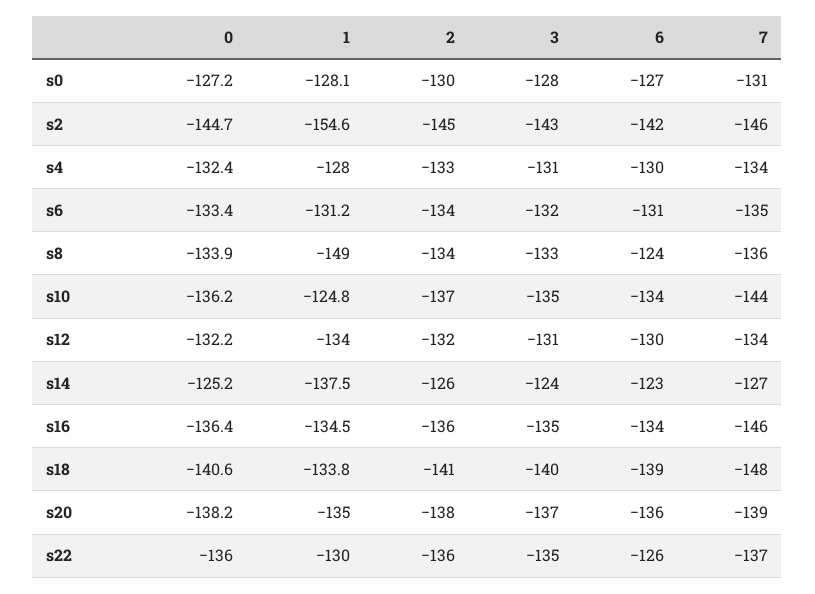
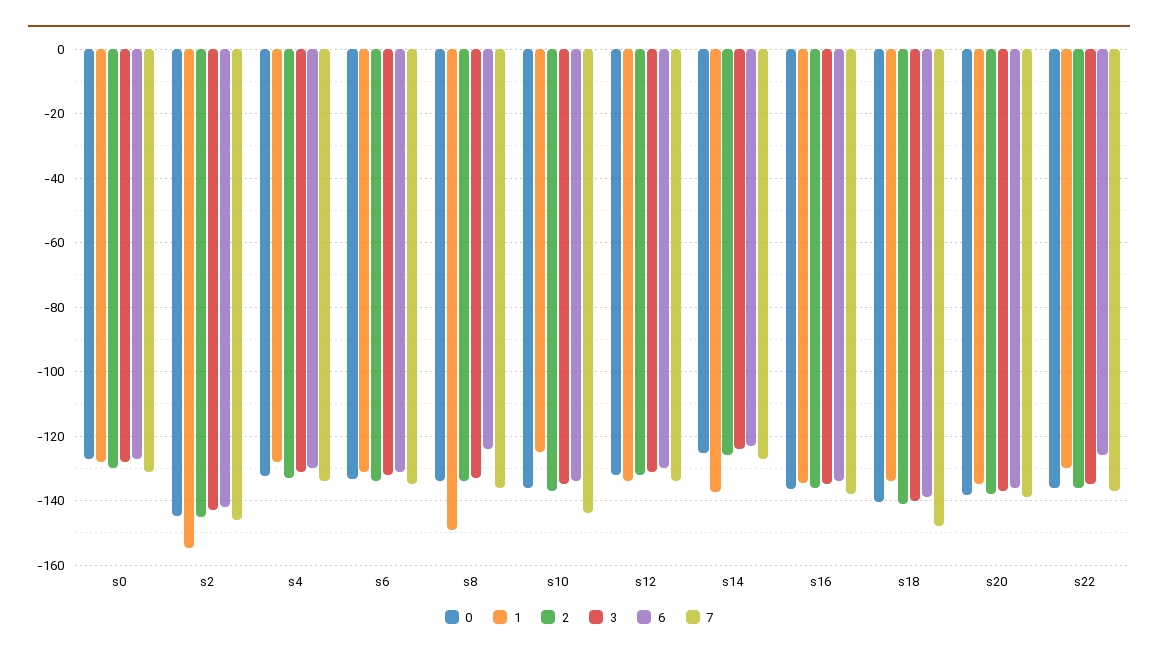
7, s16: -146 -> -138

